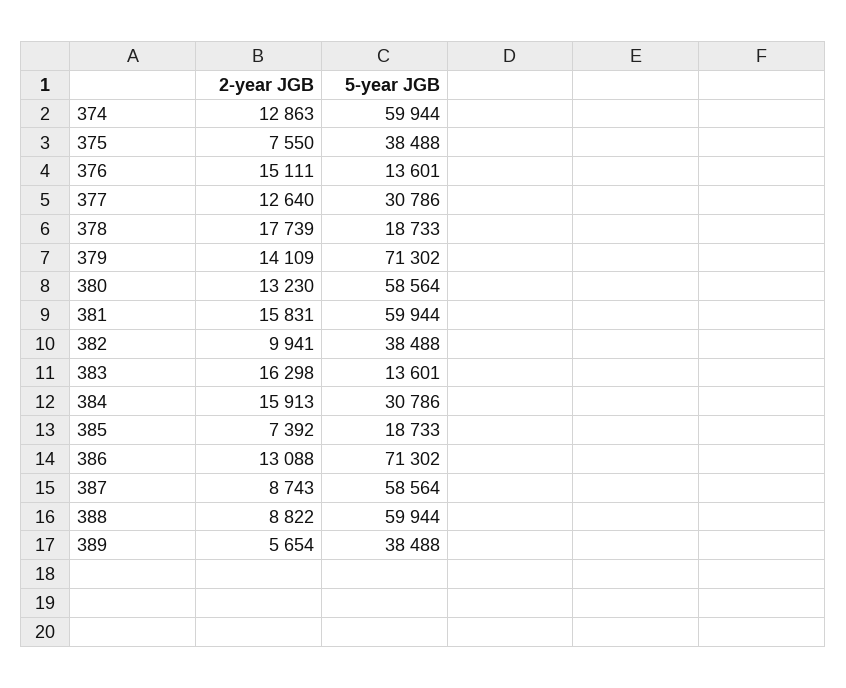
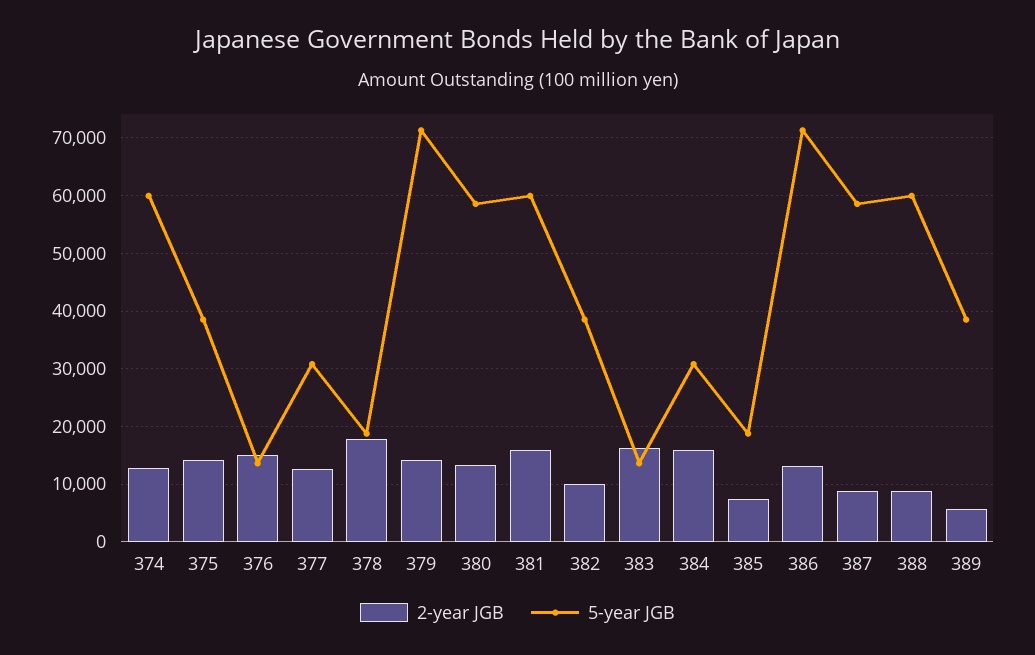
2-year JGB, 375: 7550 -> 14000

